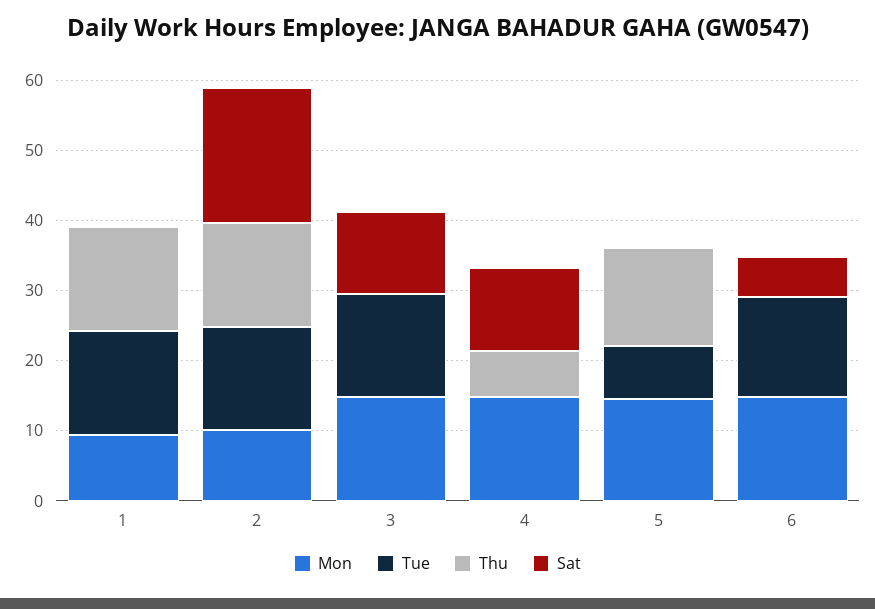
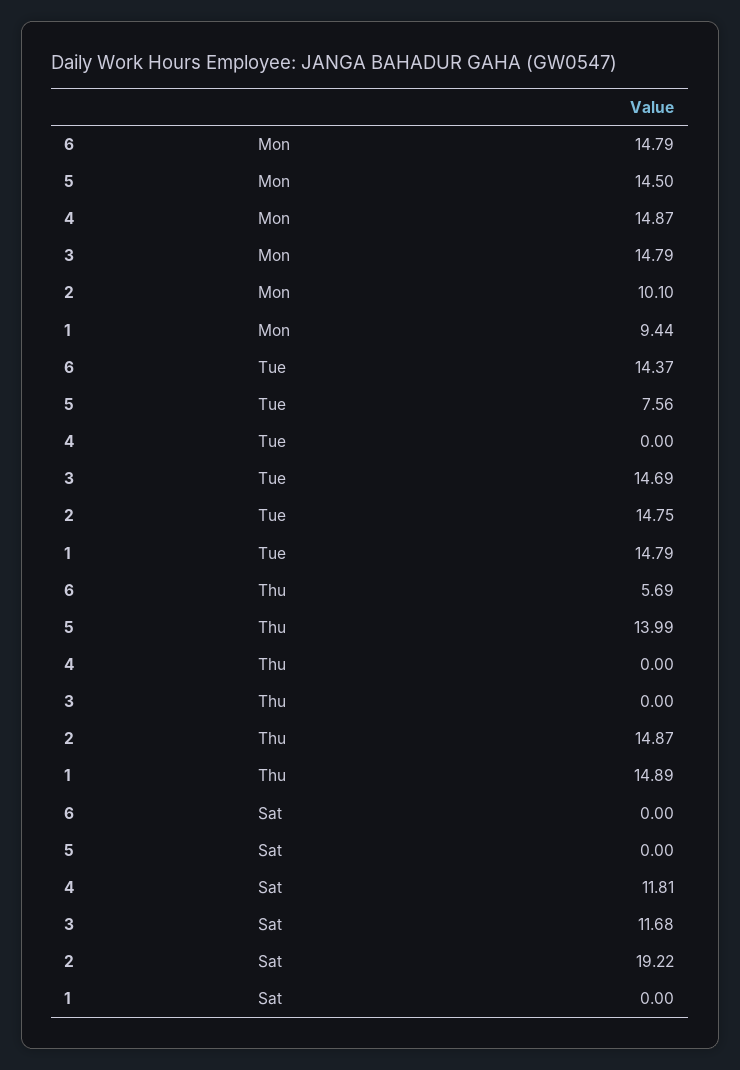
Thu, 4: 6 -> 0
Thu, 6: 0 -> 5.69
Sat, 6: 6 -> 0

